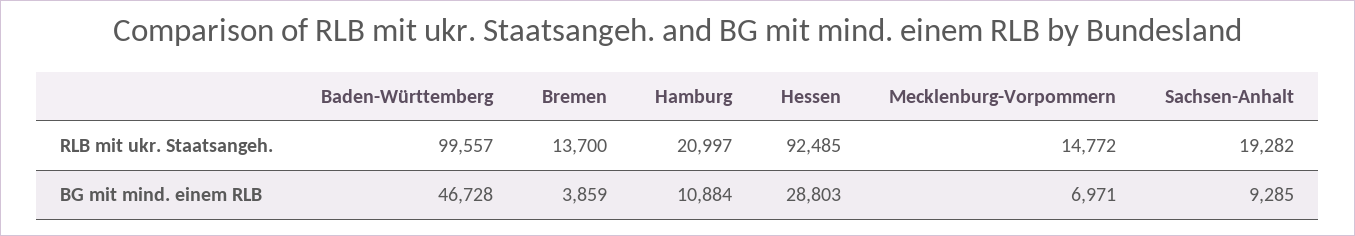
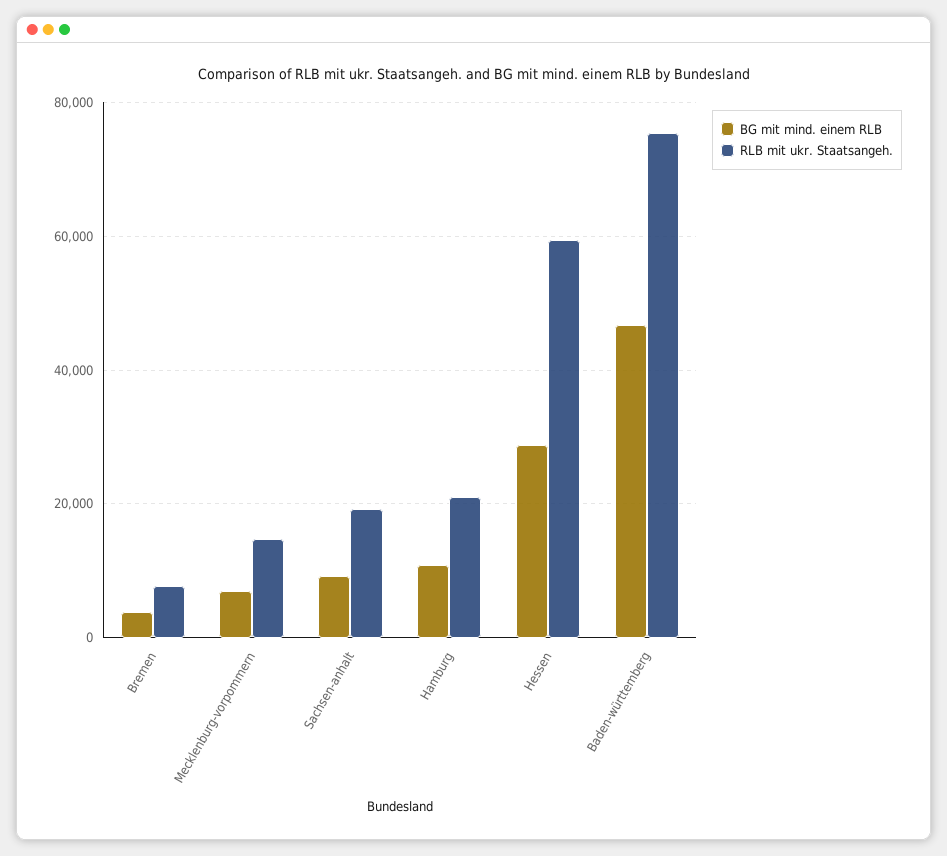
RLB mit ukr. Staatsangeh., Baden-Württemberg: 99557 -> 76000
RLB mit ukr. Staatsangeh., Bremen: 13700 -> 8000
RLB mit ukr. Staatsangeh., Hessen: 92485 -> 60000

